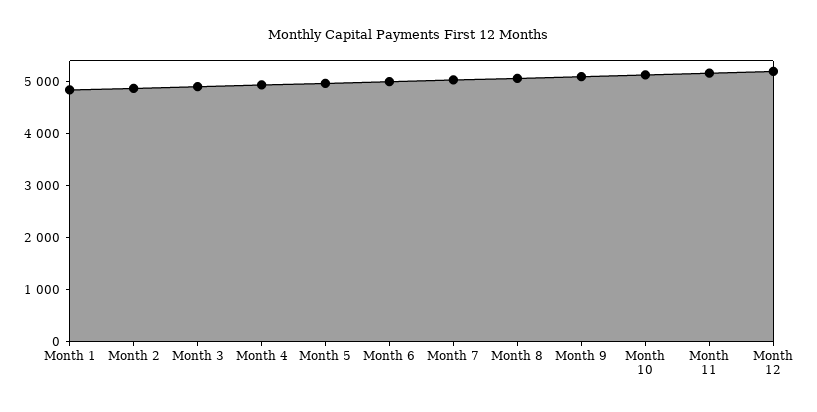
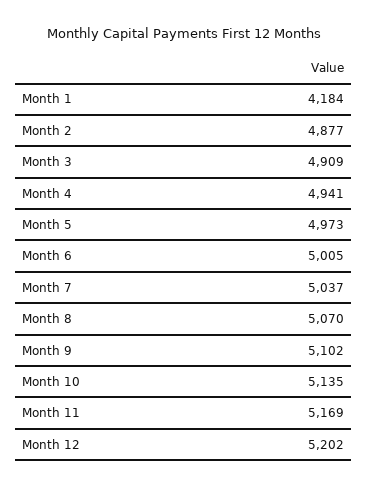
Month 1: 4800 -> 4184

